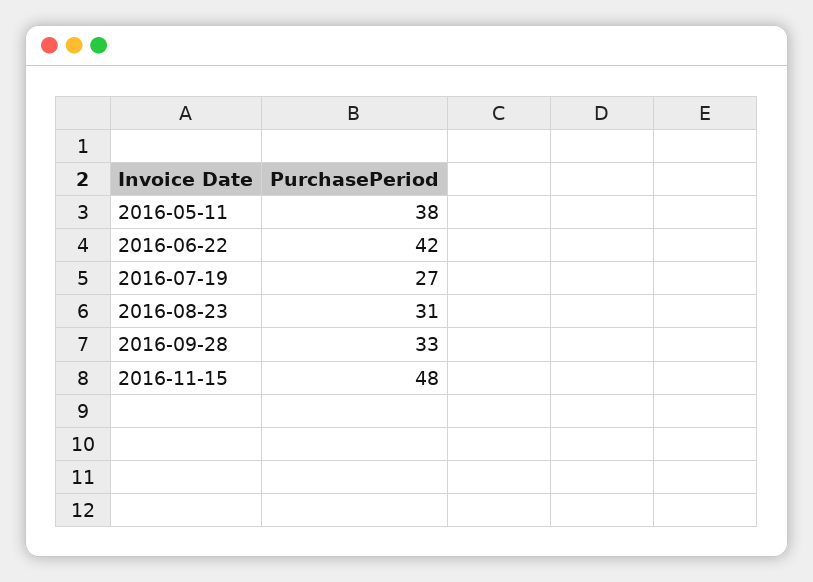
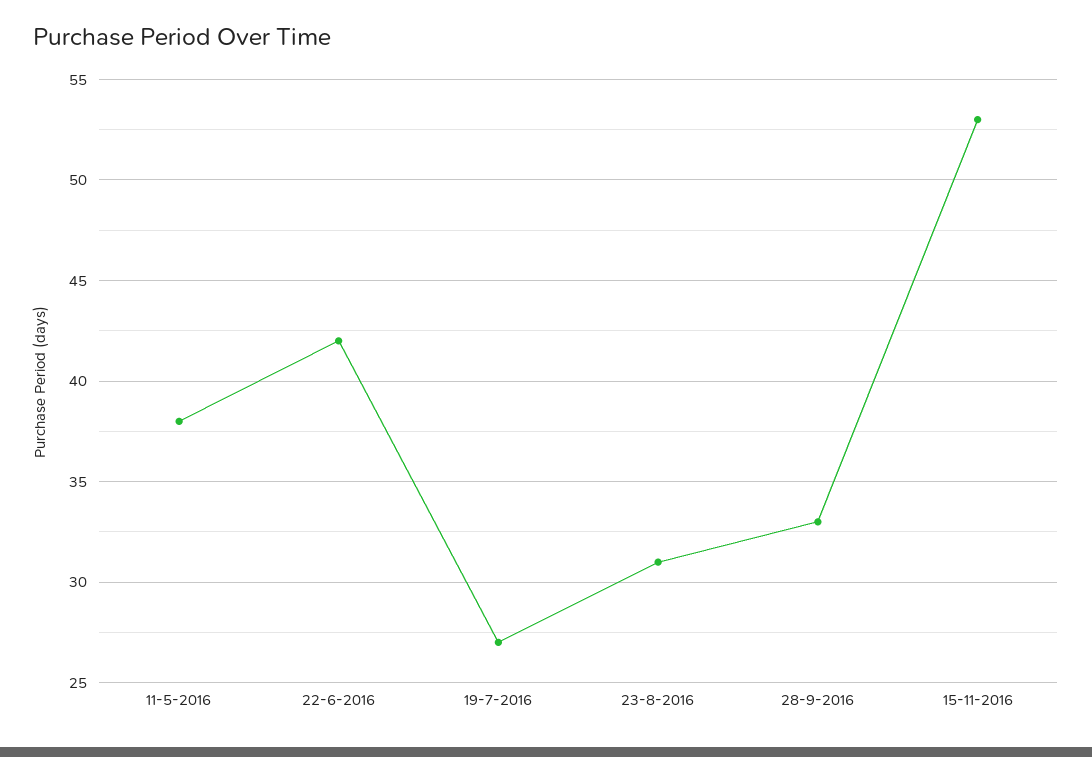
2016-11-15: 48 -> 53

